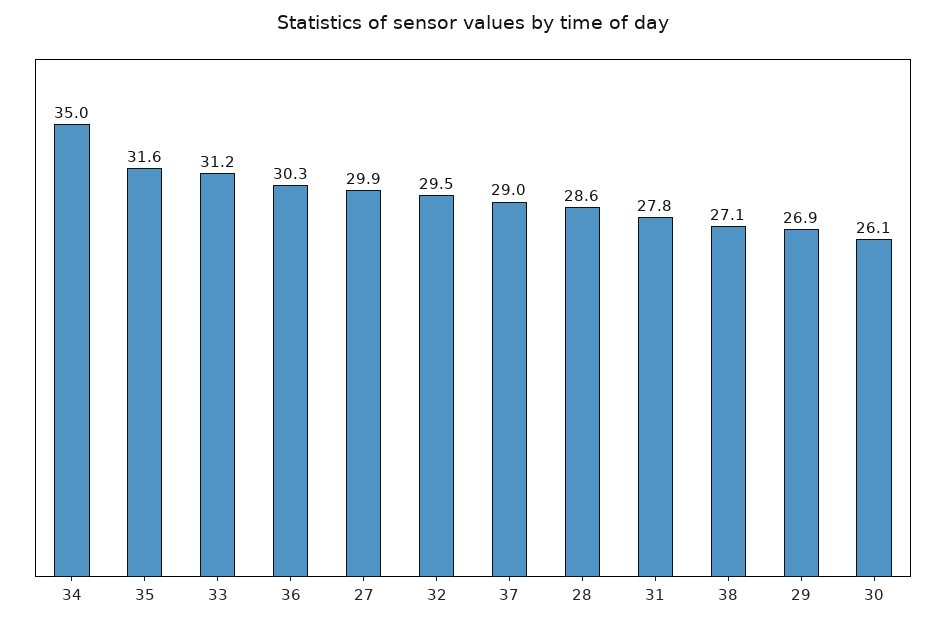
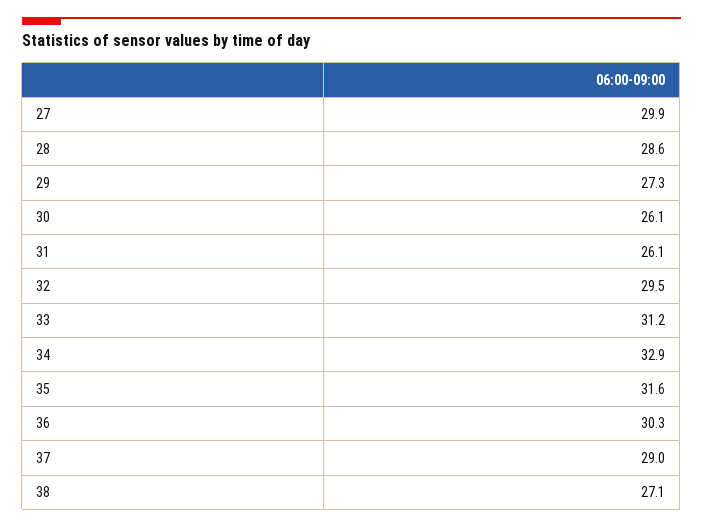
34: 35 -> 32.9
31: 27.8 -> 26.1
29: 26.9 -> 27.3

